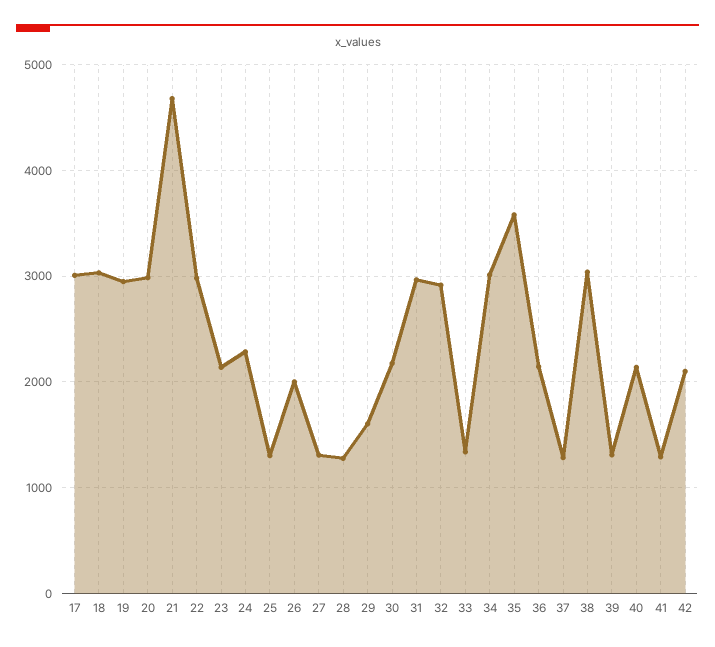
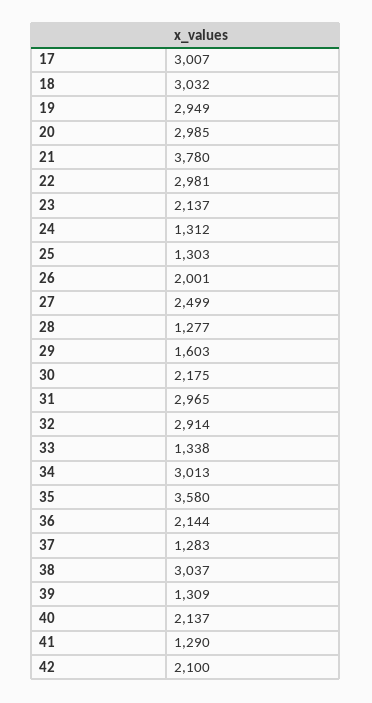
21: 4700 -> 3780
24: 2300 -> 1312
27: 1300 -> 2499

